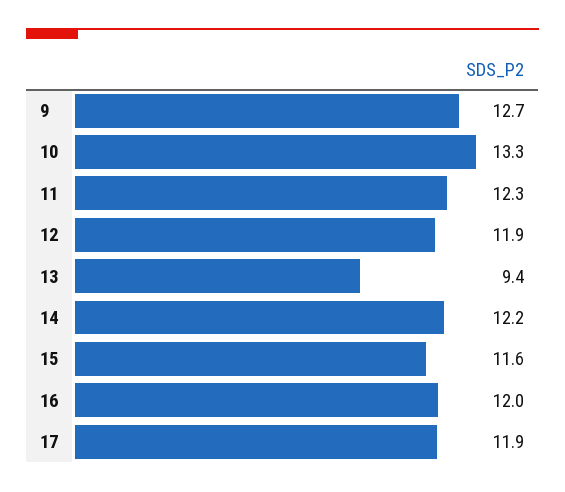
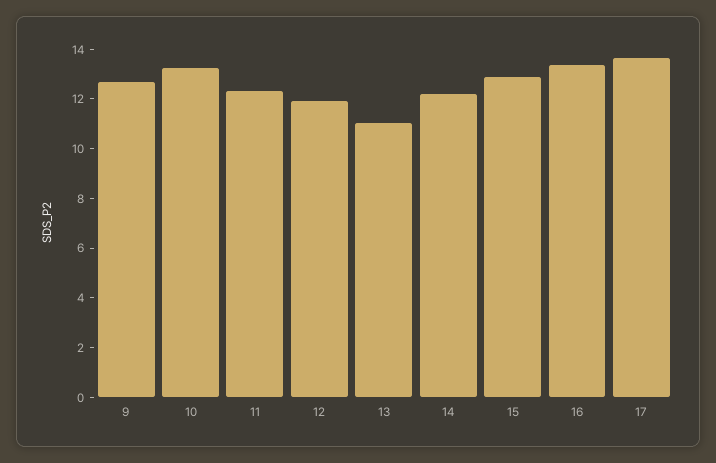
13: 9.4 -> 11
15: 11.6 -> 13
16: 12 -> 13.5
17: 11.9 -> 13.5

